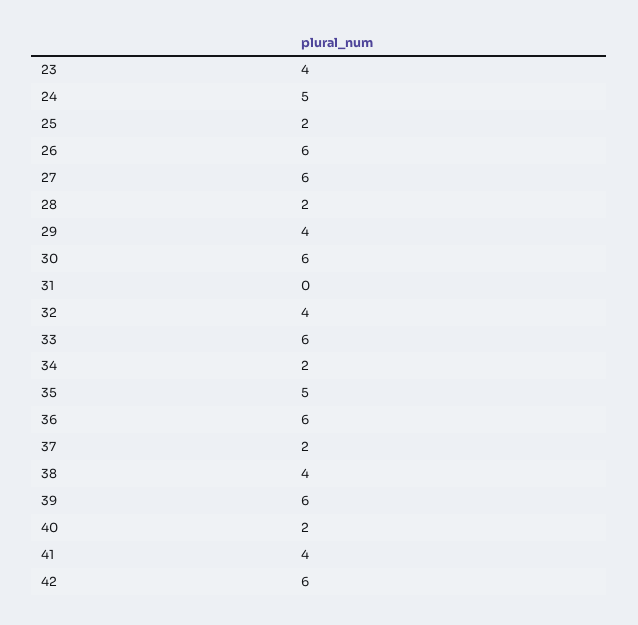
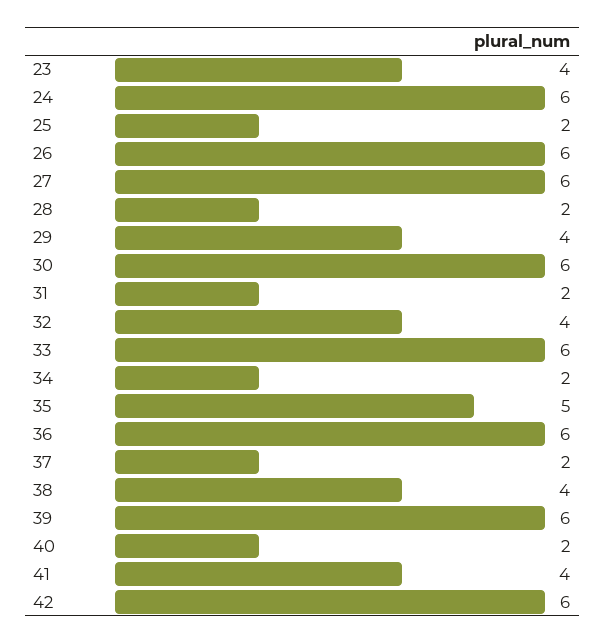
24: 5 -> 6
31: 0 -> 2

